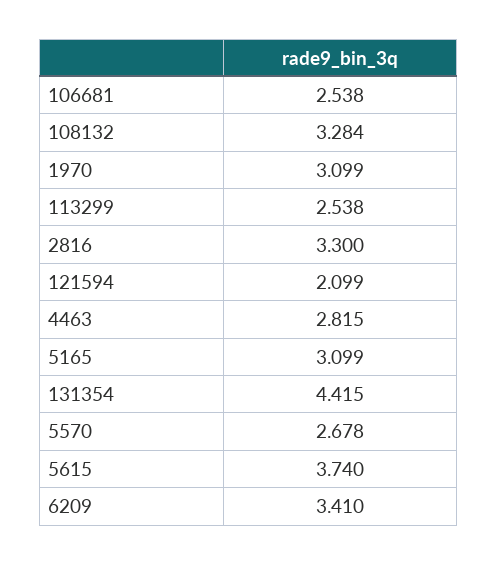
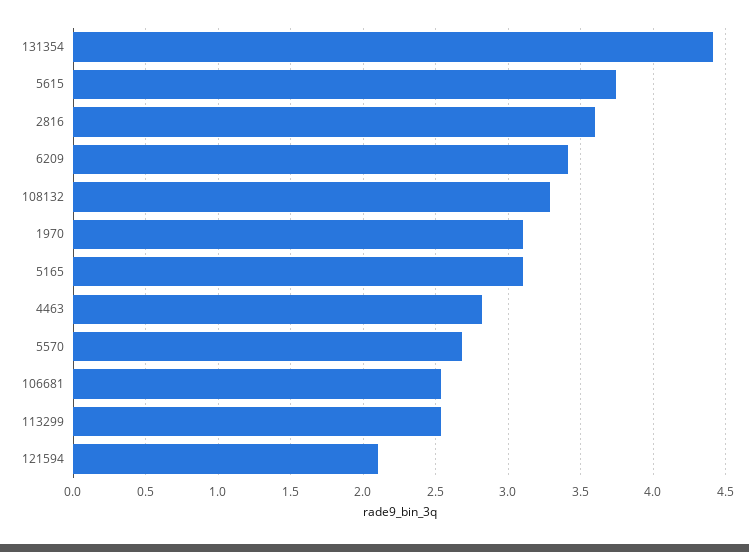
2816: 3.3 -> 3.6

